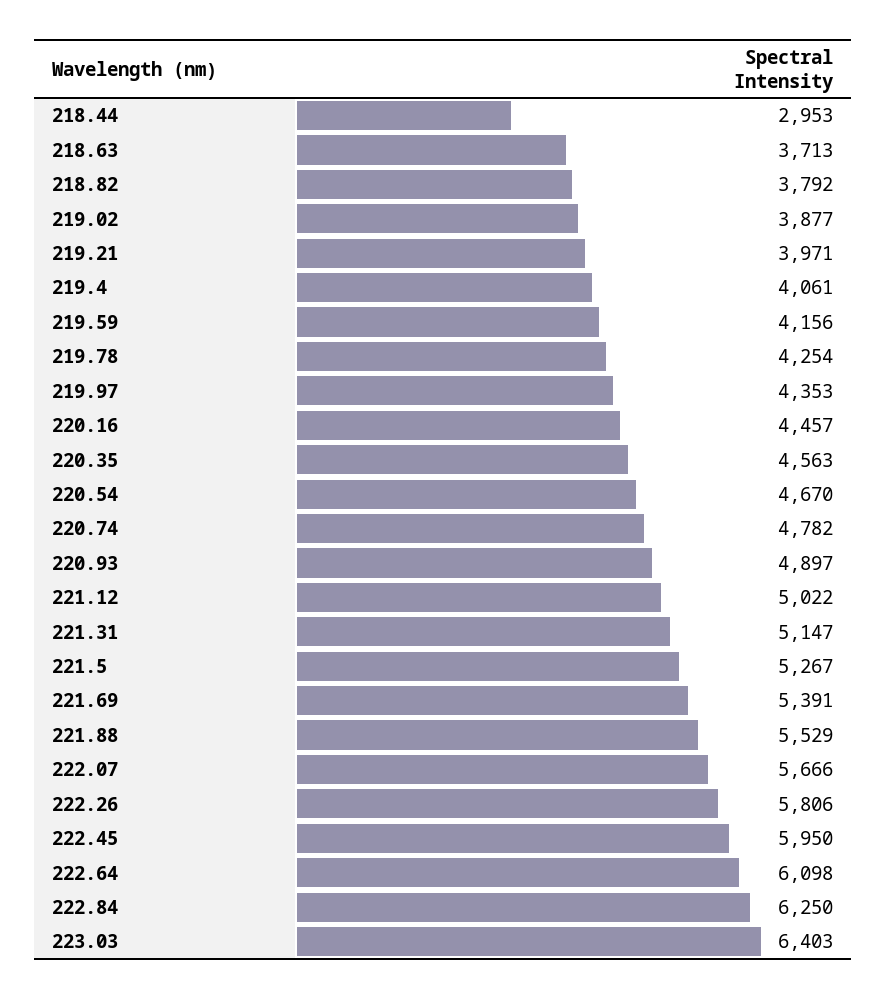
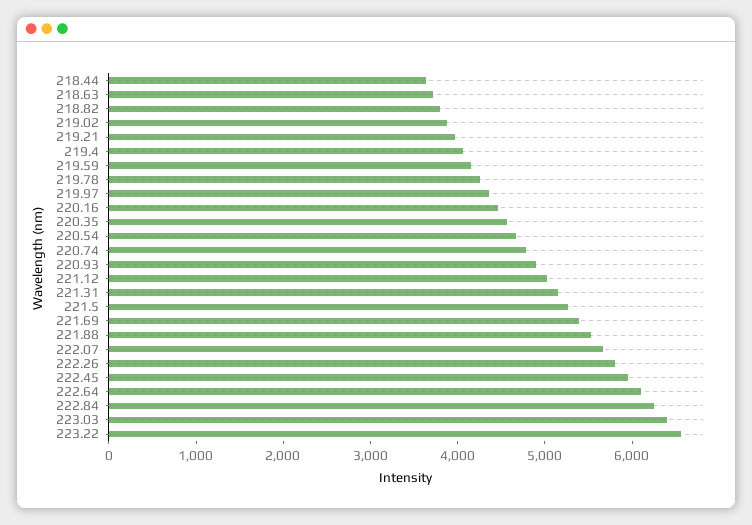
218.44: 2953 -> 3600
223.22: none -> 6600

